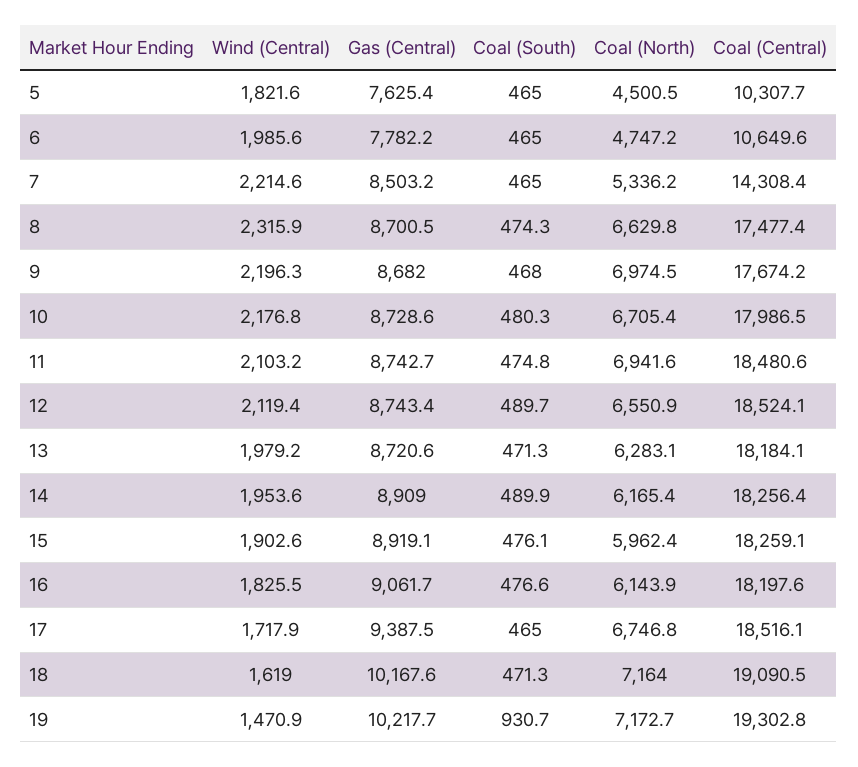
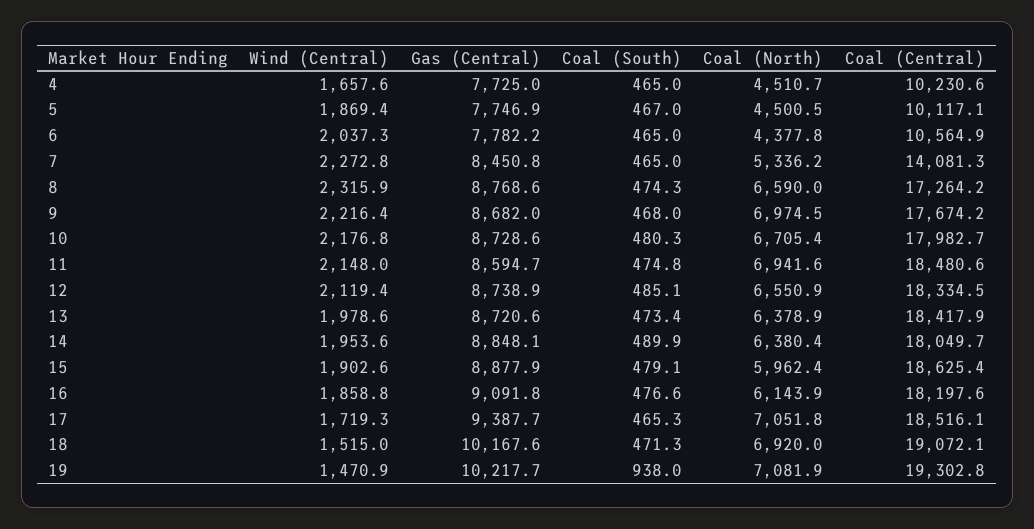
Wind (Central), 5: 1821.6 -> 1869.4
Gas (Central), 5: 7625.4 -> 7746.9
Coal (South), 5: 465 -> 467
Coal (Central), 5: 10307.7 -> 10117.1
Wind (Central), 6: 1985.6 -> 2037.3
Coal (North), 6: 4747.2 -> 4377.8
Coal (Central), 6: 10649.6 -> 10564.9
Wind (Central), 7: 2214.6 -> 2272.8
Gas (Central), 7: 8503.2 -> 8450.8
Coal (Central), 7: 14308.4 -> 14081.3
Gas (Central), 8: 8700.5 -> 8768.6
Coal (North), 8: 6629.8 -> 6590
Coal (Central), 8: 17477.4 -> 17264.2
Wind (Central), 9: 2196.3 -> 2216.4
Coal (Central), 10: 17986.5 -> 17982.7
Wind (Central), 11: 2103.2 -> 2148
Gas (Central), 11: 8742.7 -> 8594.7
Gas (Central), 12: 8743.4 -> 8738.9
Coal (South), 12: 489.7 -> 485.1
Coal (Central), 12: 18524.1 -> 18334.5
Wind (Central), 13: 1979.2 -> 1978.6
Coal (South), 13: 471.3 -> 473.4
Coal (North), 13: 6283.1 -> 6378.9
Coal (Central), 13: 18184.1 -> 18417.9
Gas (Central), 14: 8909 -> 8848.1
Coal (North), 14: 6165.4 -> 6380.4
Coal (Central), 14: 18256.4 -> 18049.7
Gas (Central), 15: 8919.1 -> 8877.9
Coal (South), 15: 476.1 -> 479.1
Coal (Central), 15: 18259.1 -> 18625.4
Wind (Central), 16: 1825.5 -> 1858.8
Gas (Central), 16: 9061.7 -> 9091.8
Wind (Central), 17: 1717.9 -> 1719.3
Gas (Central), 17: 9387.5 -> 9387.7
Coal (South), 17: 465 -> 465.3
Coal (North), 17: 6746.8 -> 7051.8
Wind (Central), 18: 1619 -> 1515
Coal (North), 18: 7164 -> 6920
Coal (Central), 18: 19090.5 -> 19072.1
Coal (South), 19: 930.7 -> 938
Coal (North), 19: 7172.7 -> 7081.9
Wind (Central), 4: none -> 1657.6
Gas (Central), 4: none -> 7725
Coal (South), 4: none -> 465
Coal (North), 4: none -> 4510.7
Coal (Central), 4: none -> 10230.6

